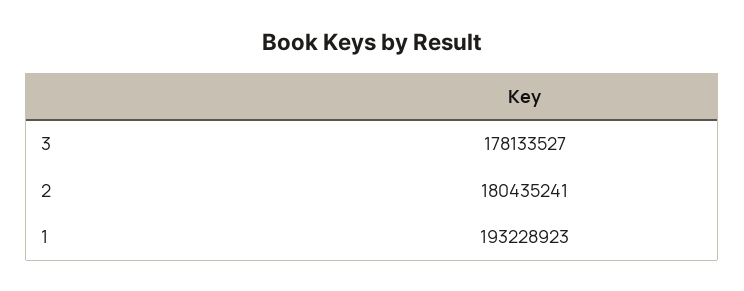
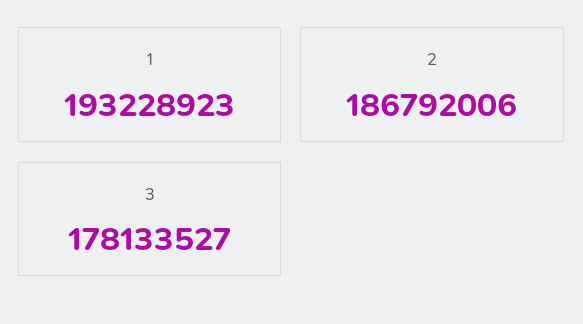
2: 180435241 -> 186792006

